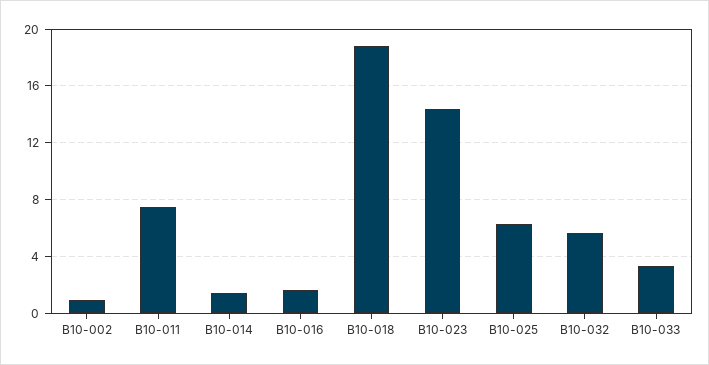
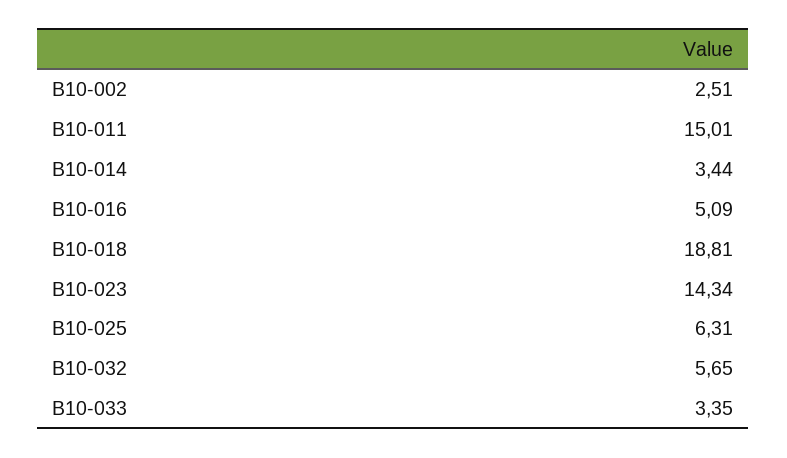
B10-002: 1 -> 2.51
B10-011: 7.5 -> 15.01
B10-014: 1.5 -> 3.44
B10-016: 1.5 -> 5.09

